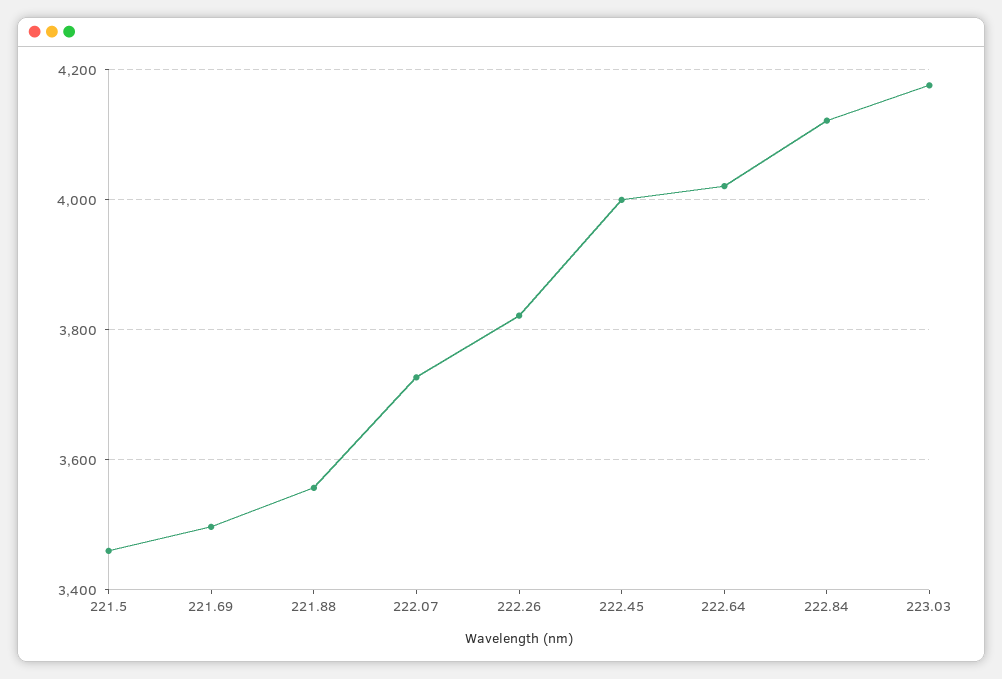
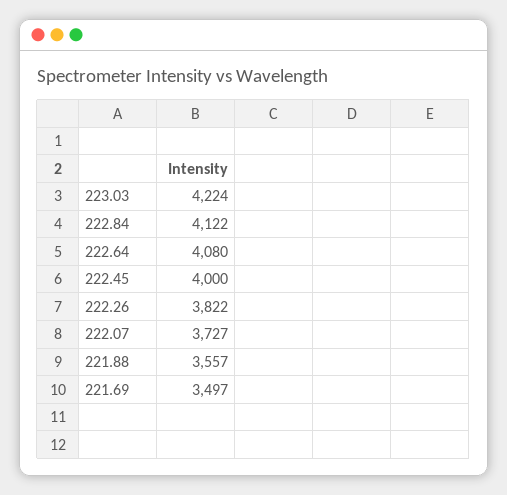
221.5: 3460 -> none
222.64: 4020 -> 4080
223.03: 4180 -> 4224

